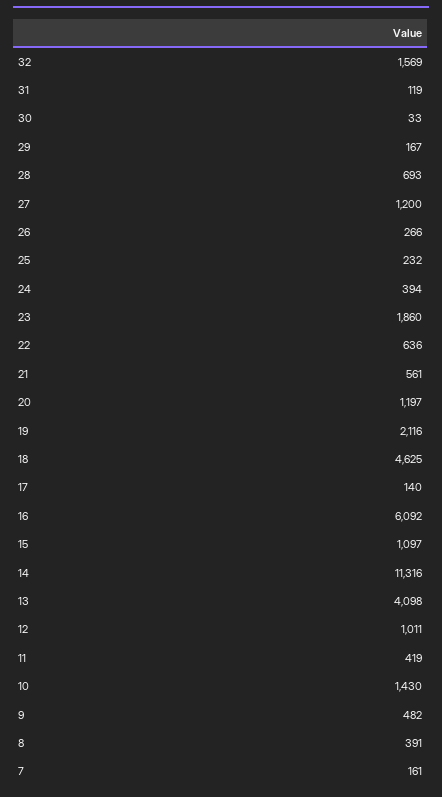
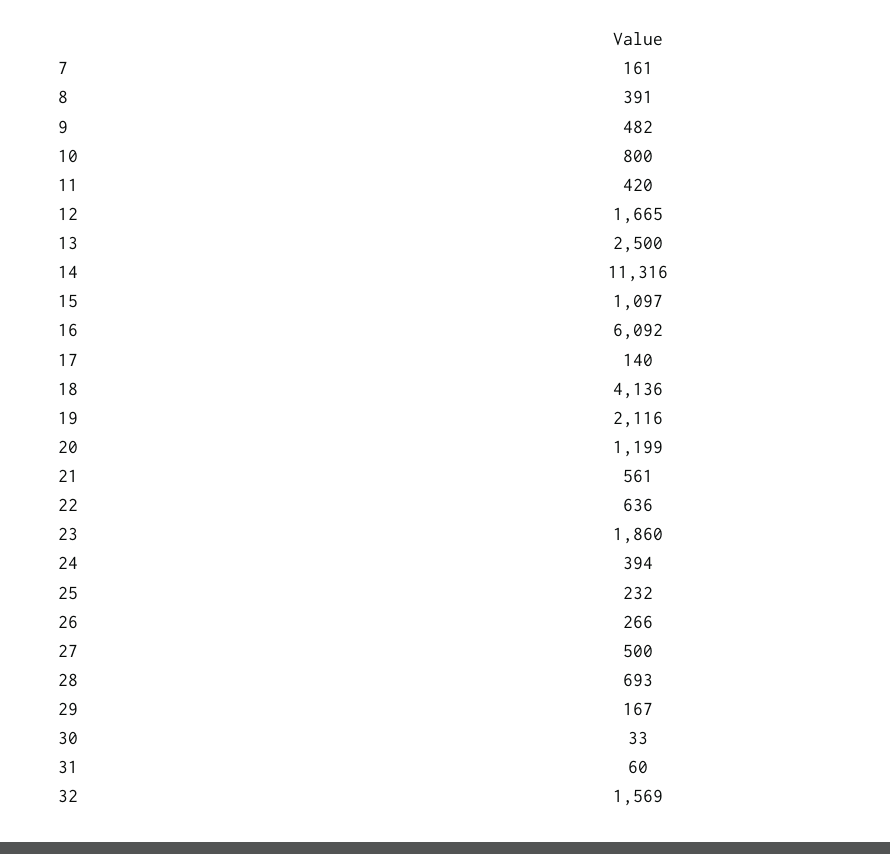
31: 119 -> 60
27: 1200 -> 500
20: 1197 -> 1199
18: 4625 -> 4136
13: 4098 -> 2500
12: 1011 -> 1665
11: 419 -> 420
10: 1430 -> 800

